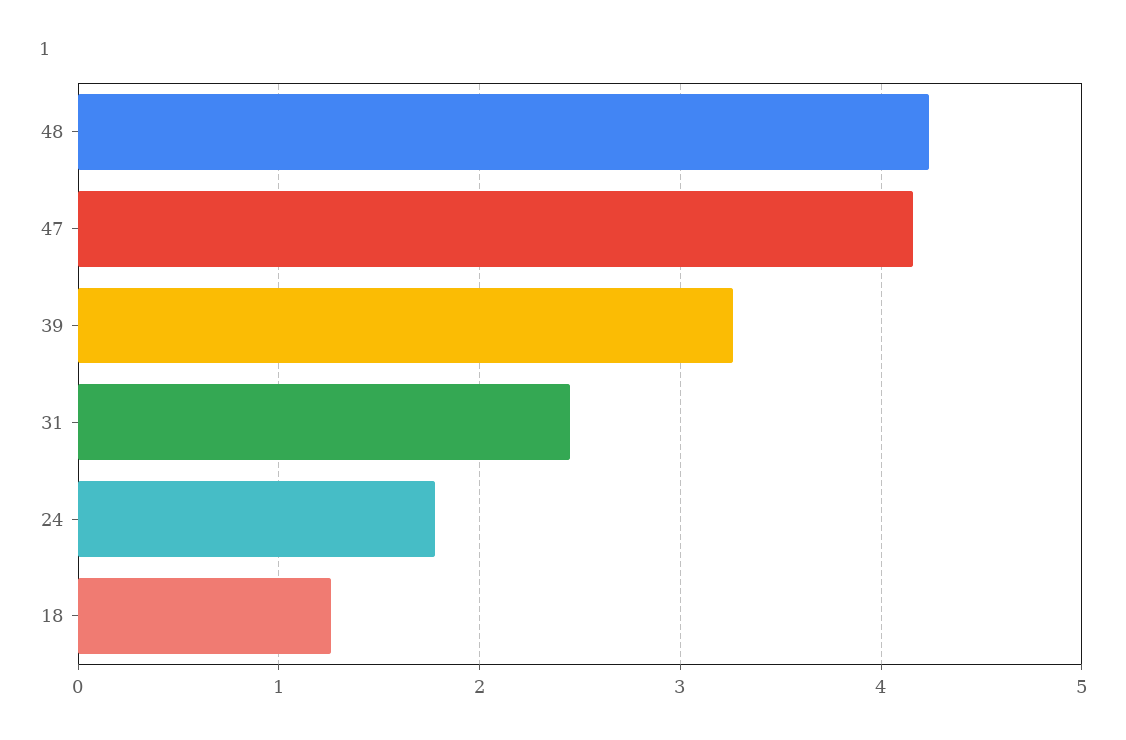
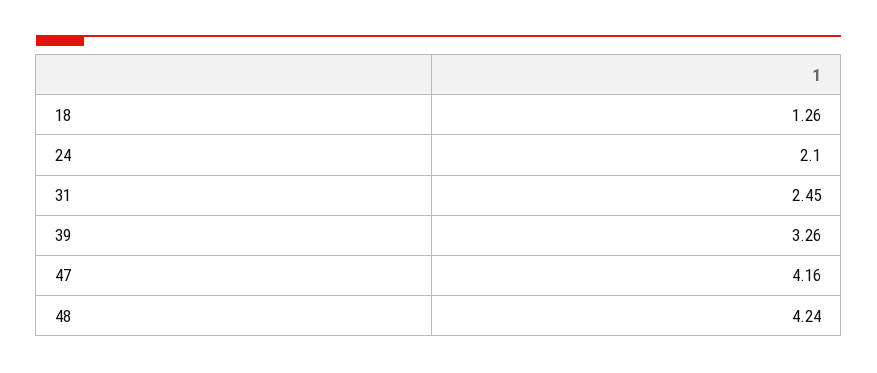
24: 1.8 -> 2.1

